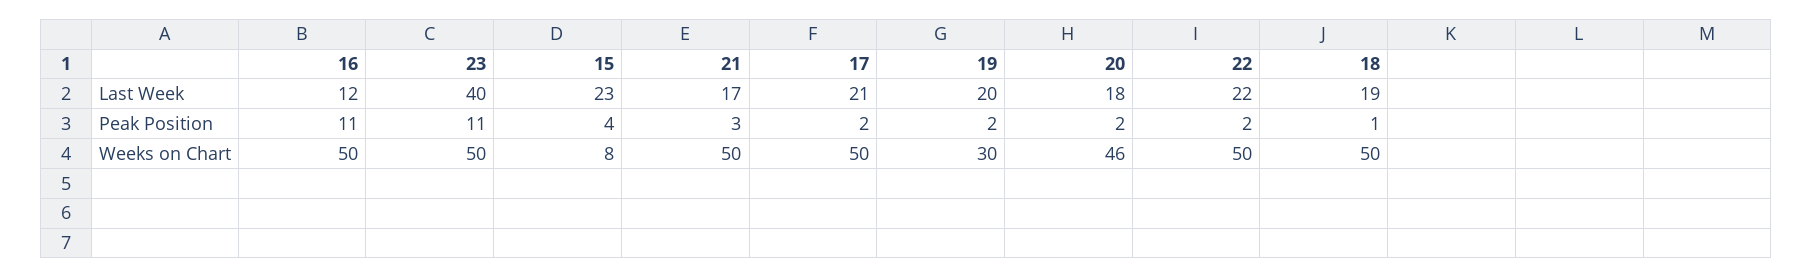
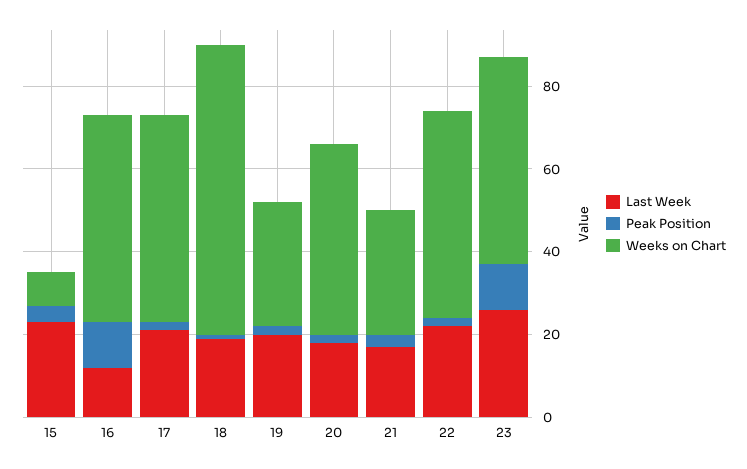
Last Week, 23: 40 -> 25
Weeks on Chart, 21: 50 -> 30
Weeks on Chart, 18: 50 -> 70

